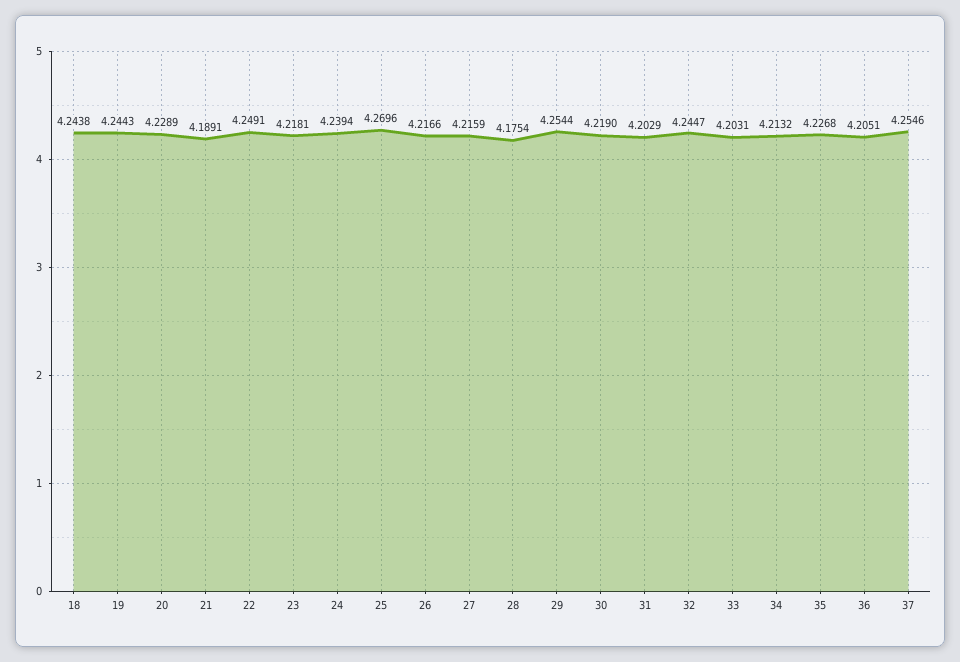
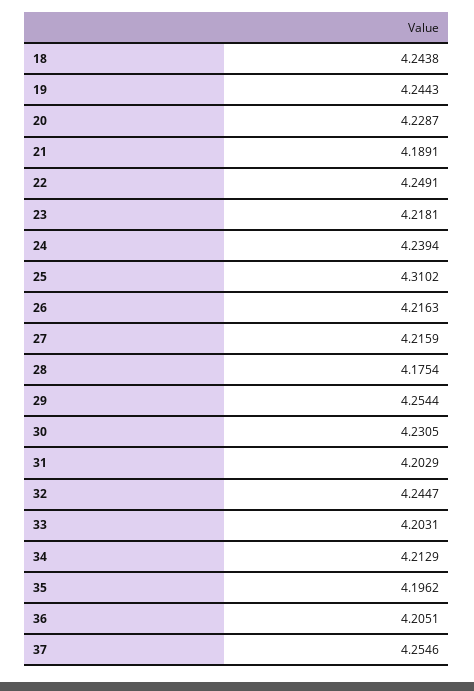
20: 4.2289 -> 4.2287
25: 4.2696 -> 4.3102
26: 4.2166 -> 4.2163
30: 4.219 -> 4.2305
34: 4.2132 -> 4.2129
35: 4.2268 -> 4.1962

